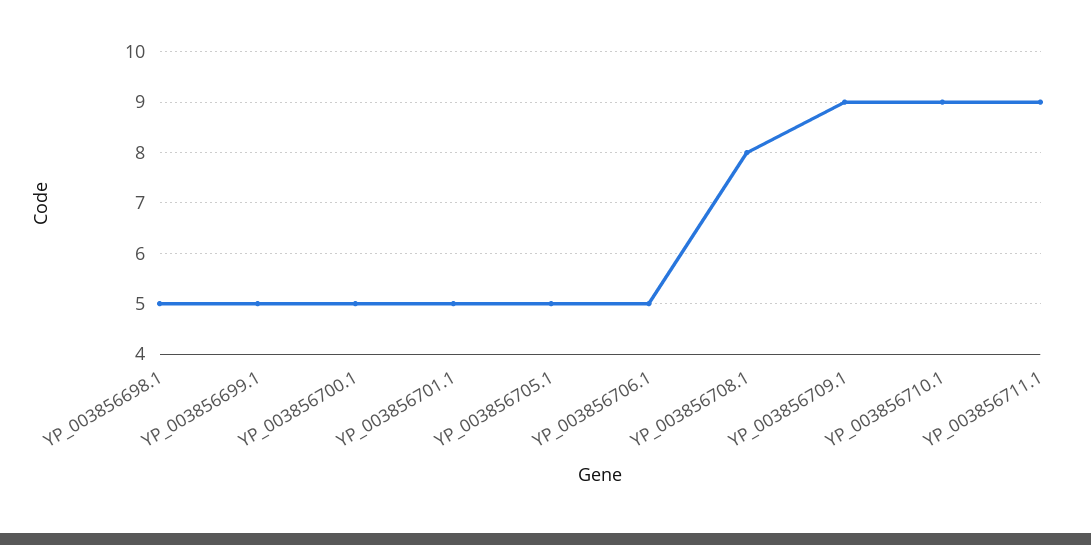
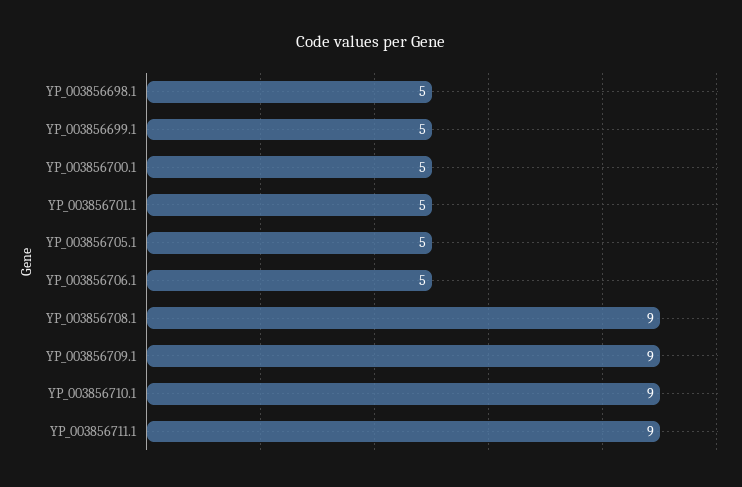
YP_003856708.1: 8 -> 9

